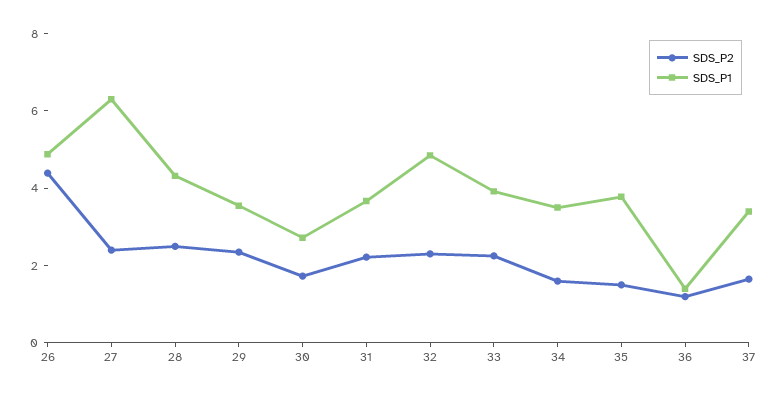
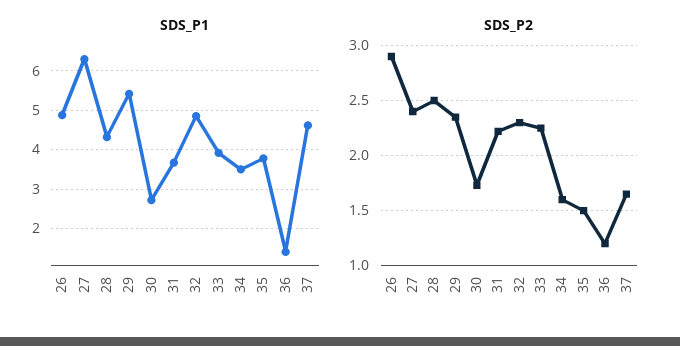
SDS_P2, 26: 4.5 -> 2.9
SDS_P1, 29: 3.5 -> 5.4
SDS_P1, 37: 3.5 -> 4.6

